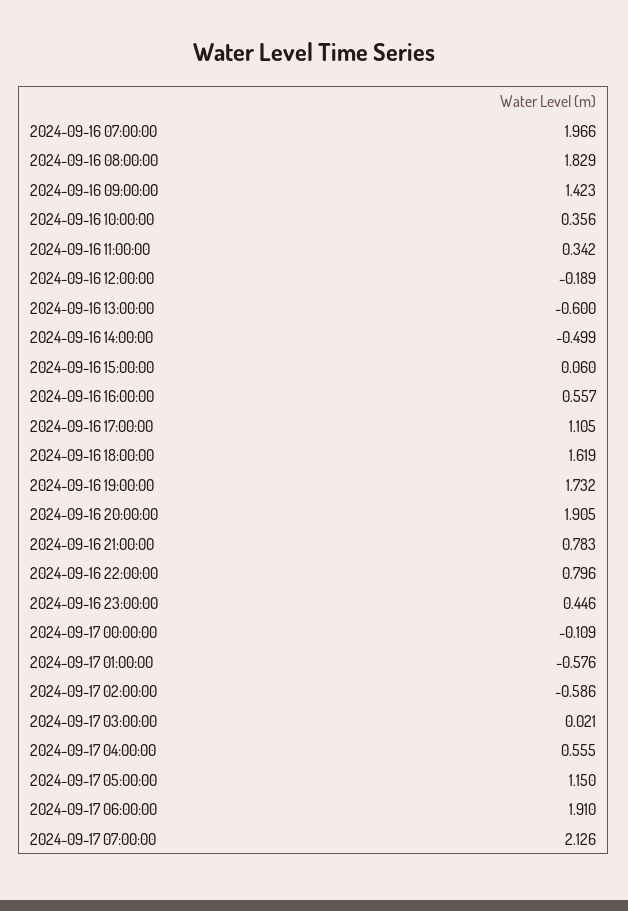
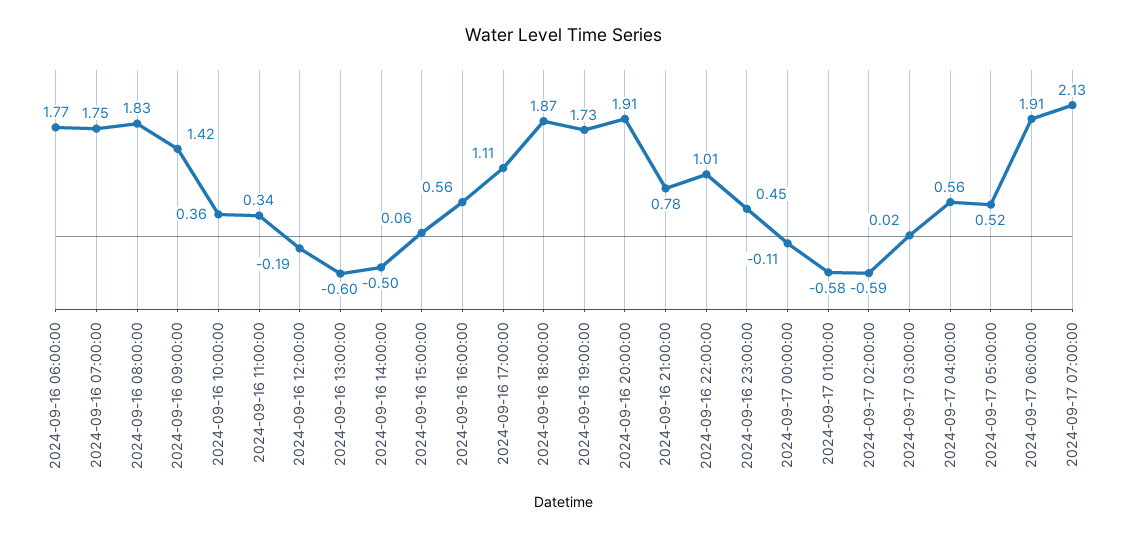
2024-09-16 07:00:00: 1.966 -> 1.75
2024-09-16 18:00:00: 1.619 -> 1.87
2024-09-16 22:00:00: 0.796 -> 1.01
2024-09-17 05:00:00: 1.15 -> 0.52
2024-09-16 06:00:00: none -> 1.77

